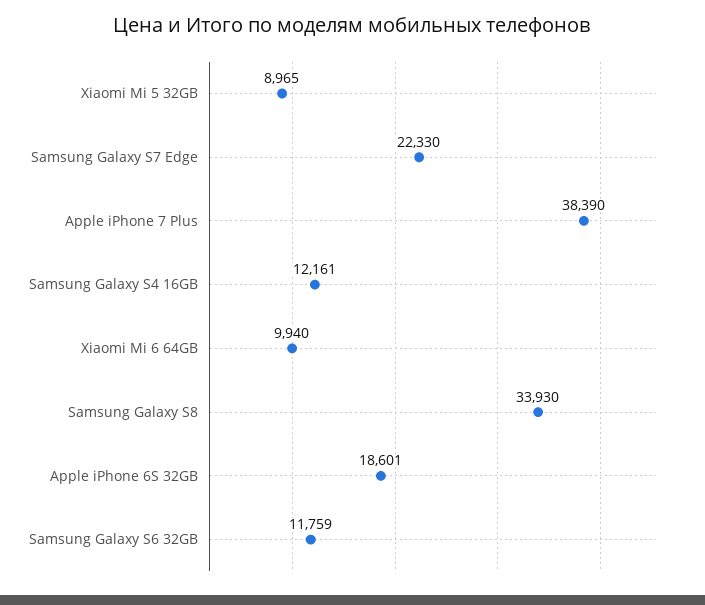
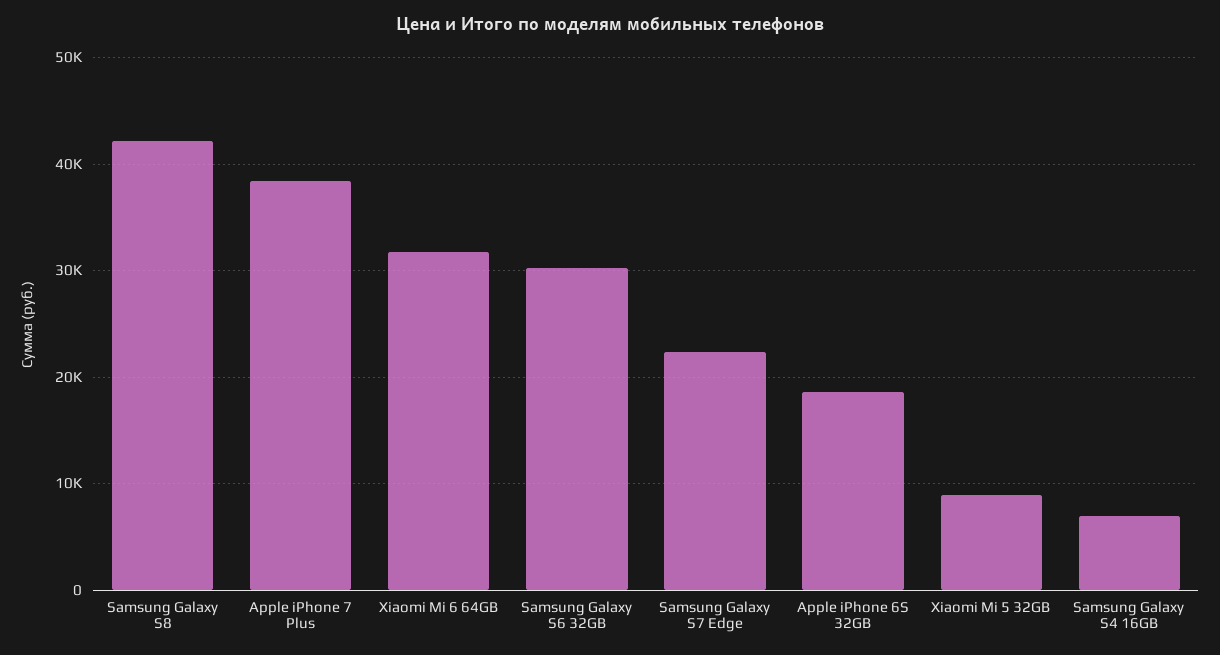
Samsung Galaxy S4 16GB: 12161 -> 7000
Xiaomi Mi 6 64GB: 9940 -> 32000
Samsung Galaxy S8: 33930 -> 42000
Samsung Galaxy S6 32GB: 11759 -> 30000

